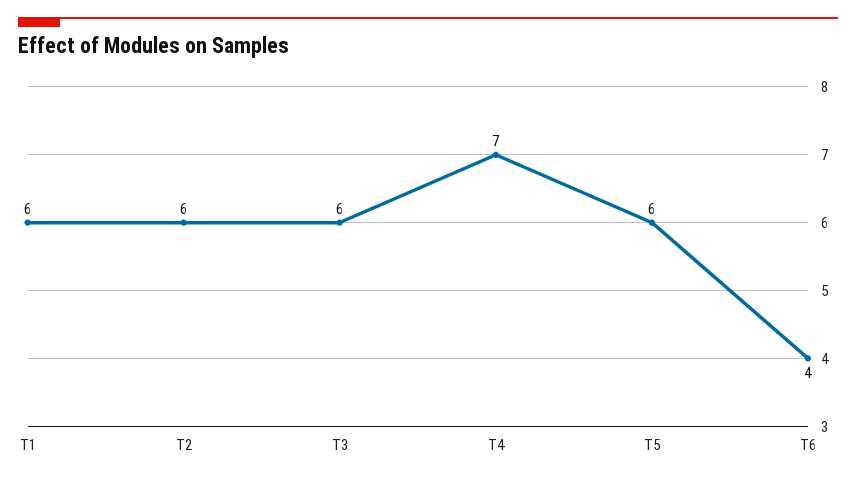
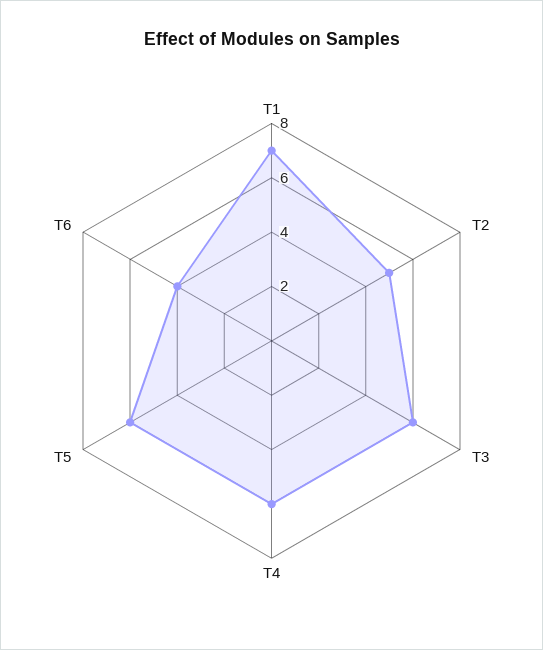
T1: 6 -> 7
T2: 6 -> 5
T4: 7 -> 6

